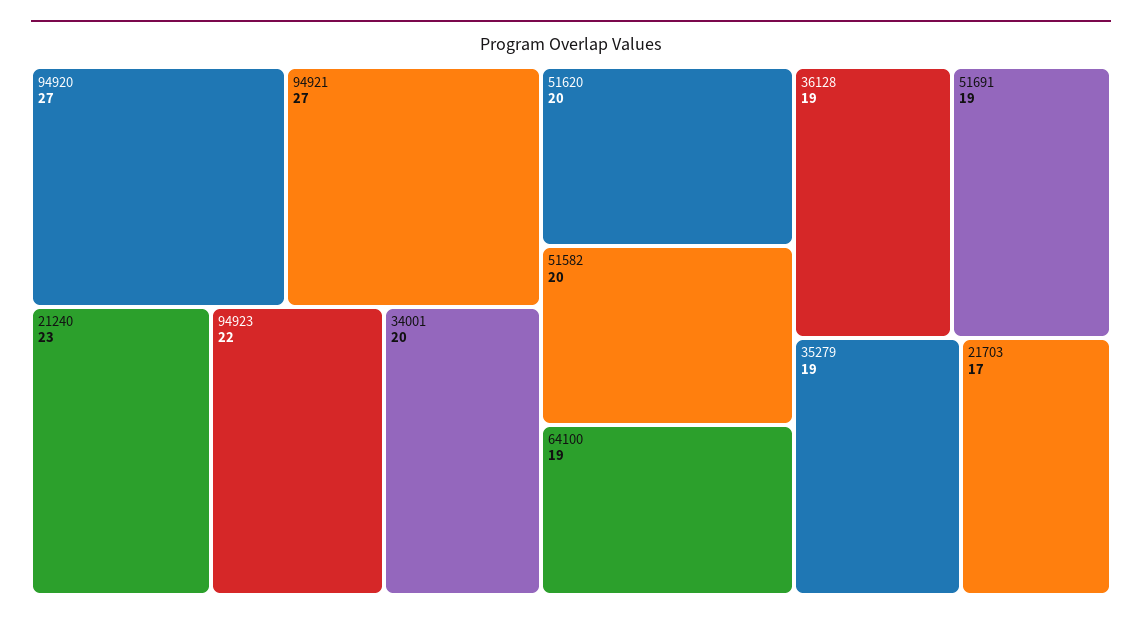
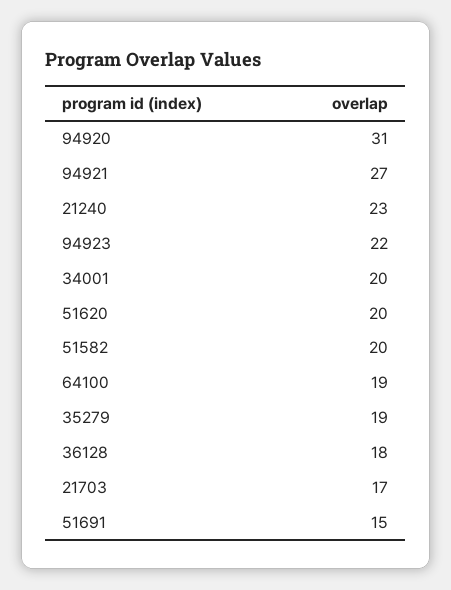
94920: 27 -> 31
36128: 19 -> 18
51691: 19 -> 15

